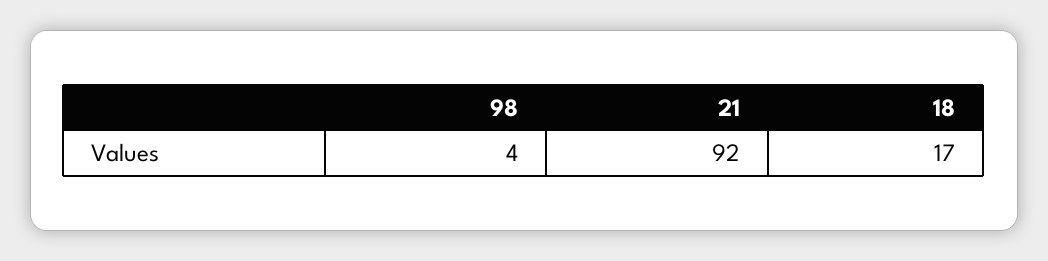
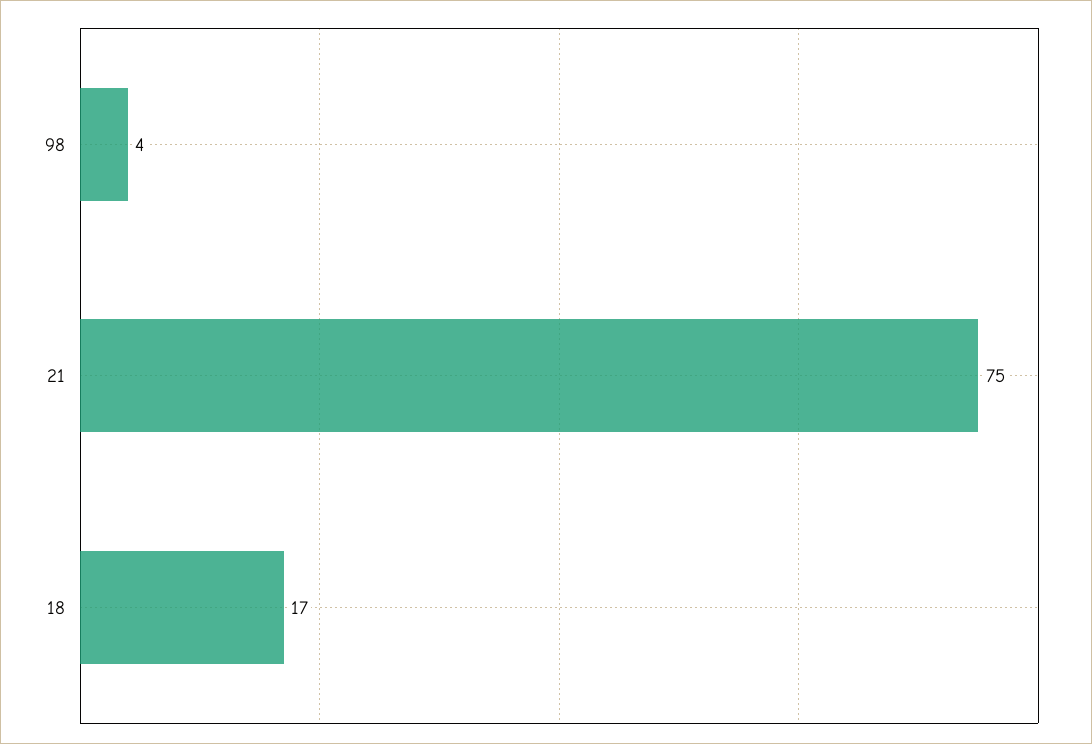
21: 92 -> 75

